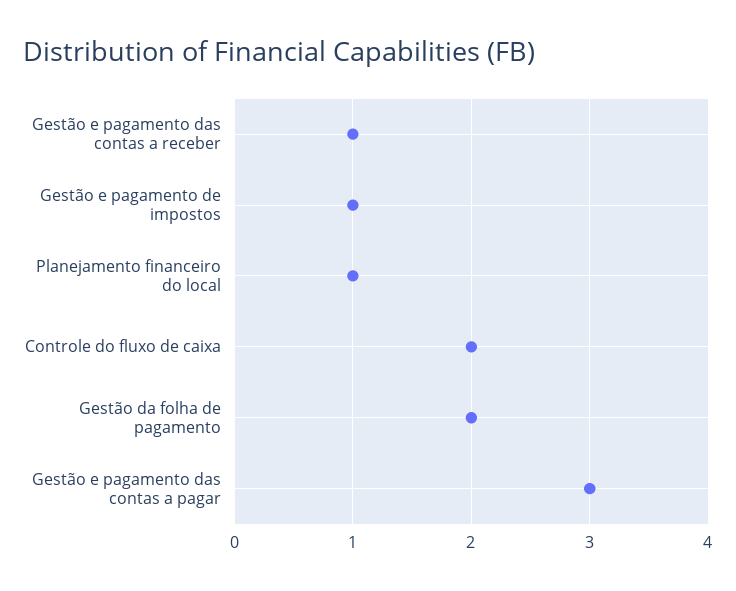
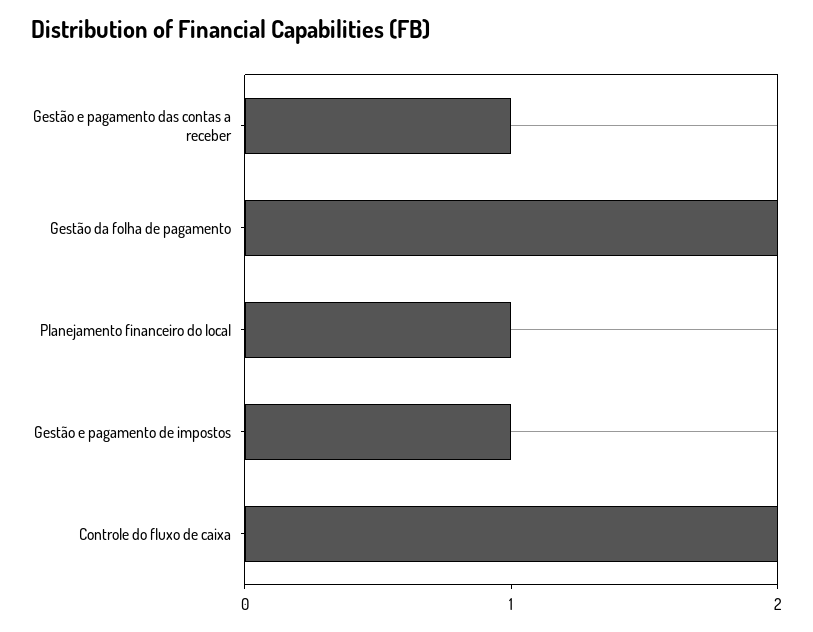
Gestão e pagamento das contas a pagar: 3 -> none

